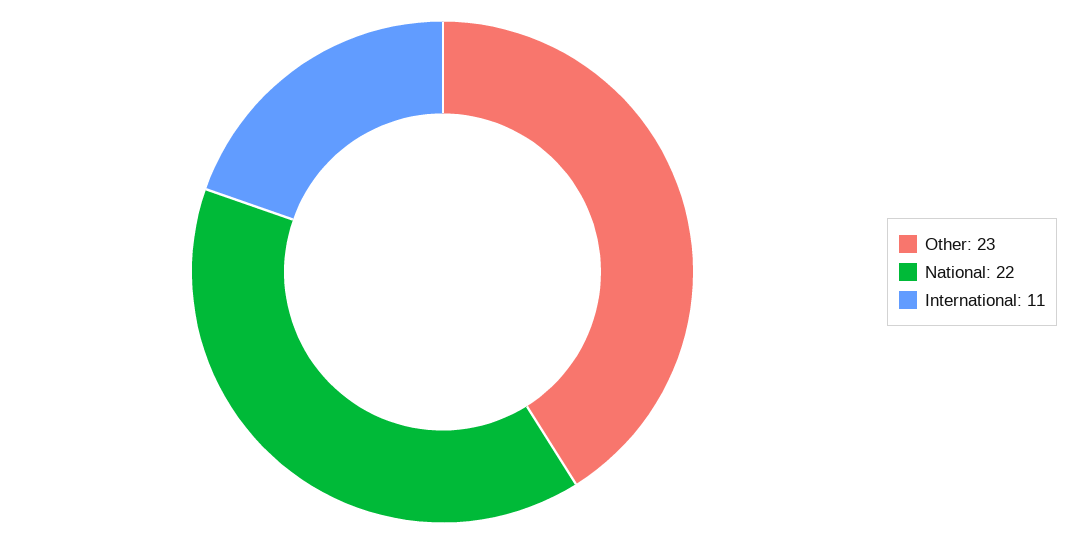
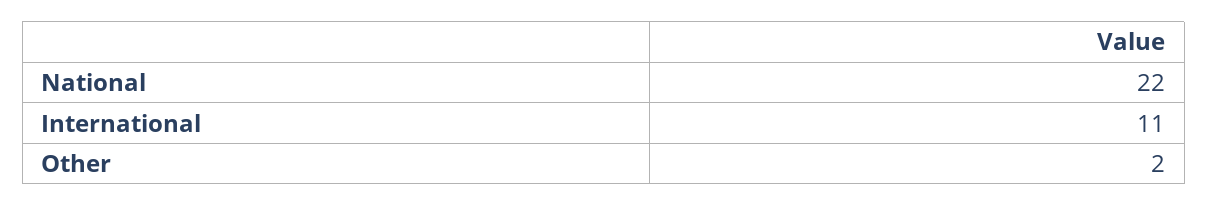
Other: 23 -> 2

